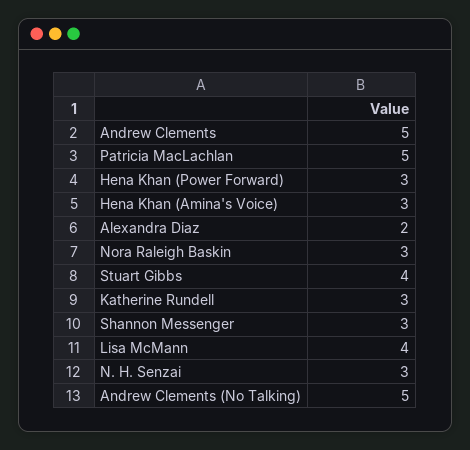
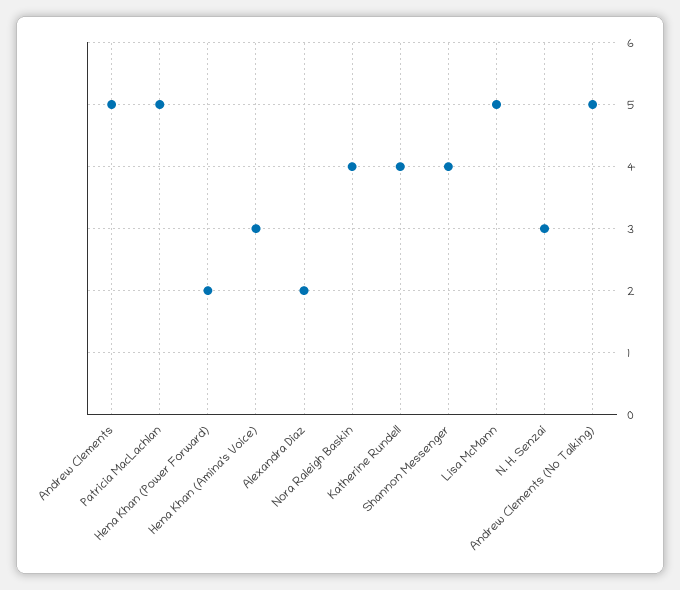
Hena Khan (Power Forward): 3 -> 2
Nora Raleigh Baskin: 3 -> 4
Stuart Gibbs: 4 -> none
Katherine Rundell: 3 -> 4
Shannon Messenger: 3 -> 4
Lisa McMann: 4 -> 5

